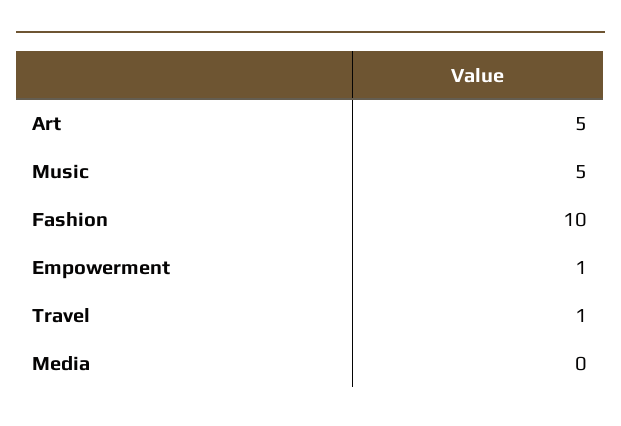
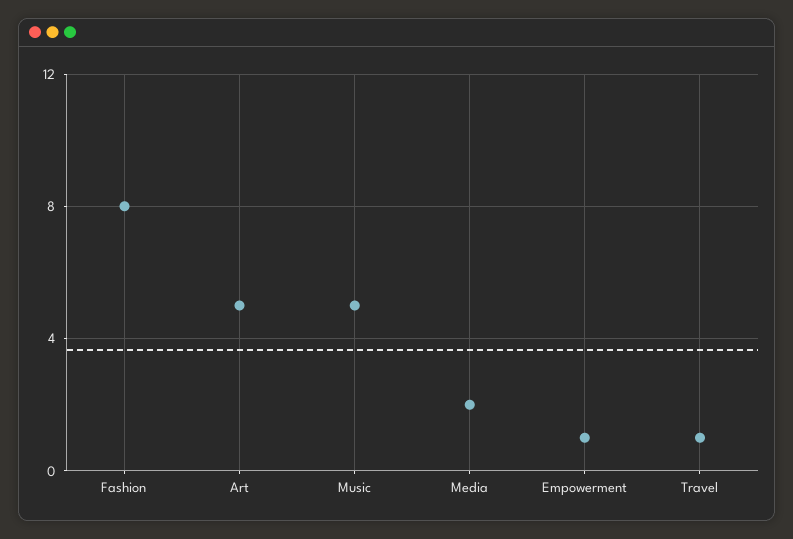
Fashion: 10 -> 8
Media: 0 -> 2

